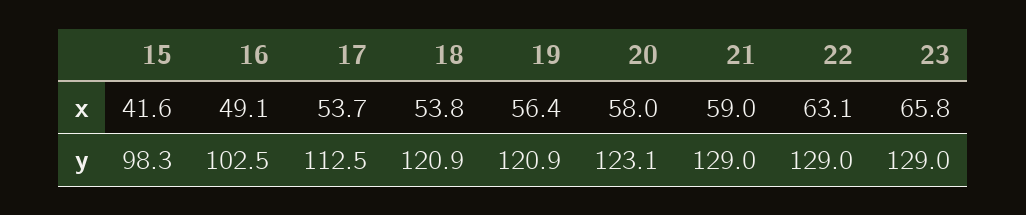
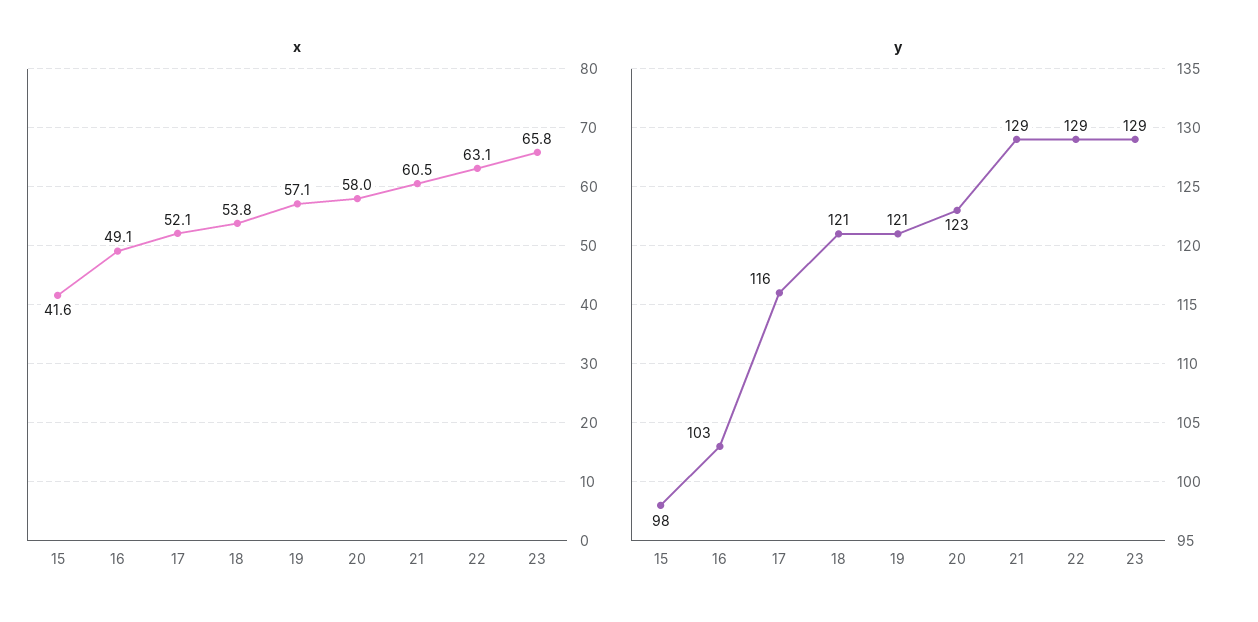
x, 17: 53.7 -> 52.1
x, 19: 56.4 -> 57.1
x, 21: 59 -> 60.5
y, 17: 112.5 -> 116

